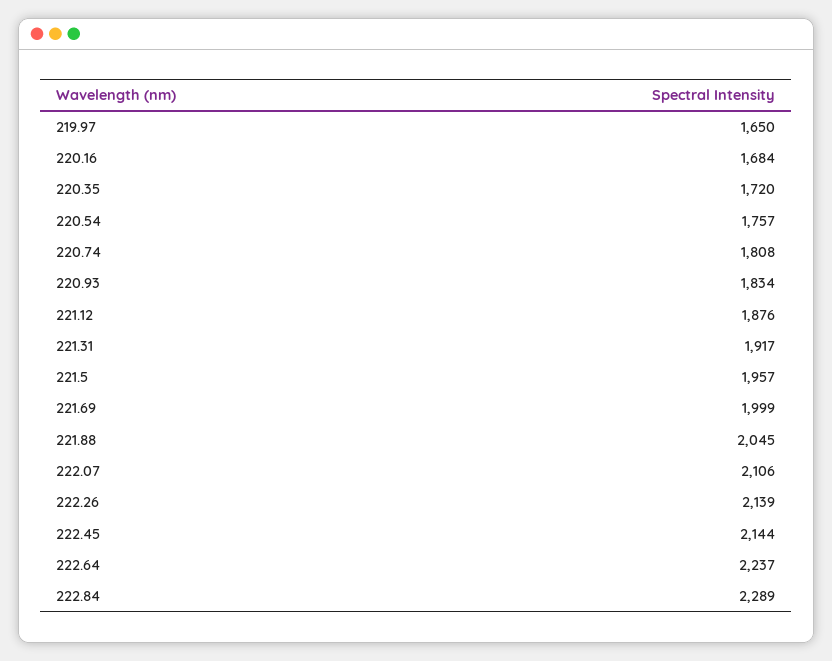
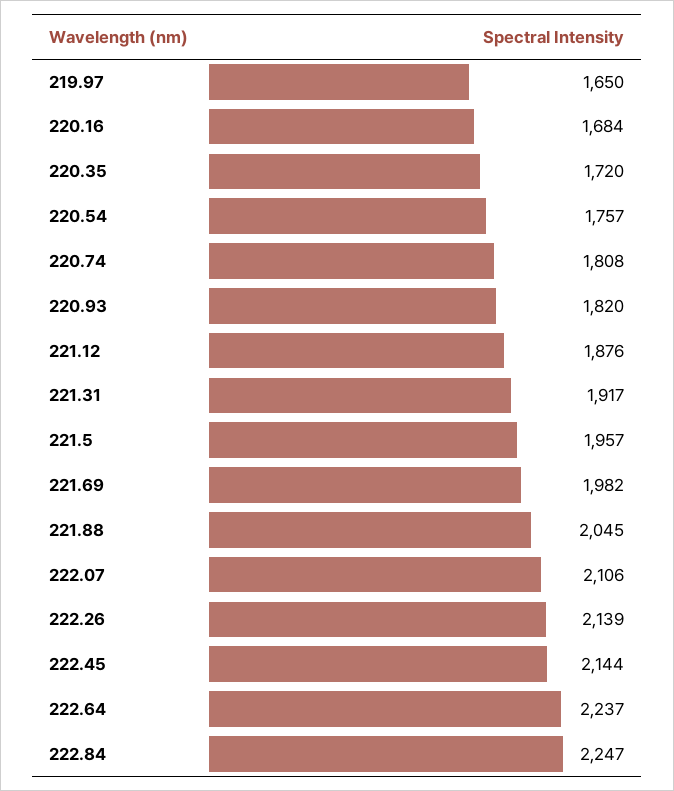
220.93: 1834 -> 1820
221.69: 1999 -> 1982
222.84: 2289 -> 2247

